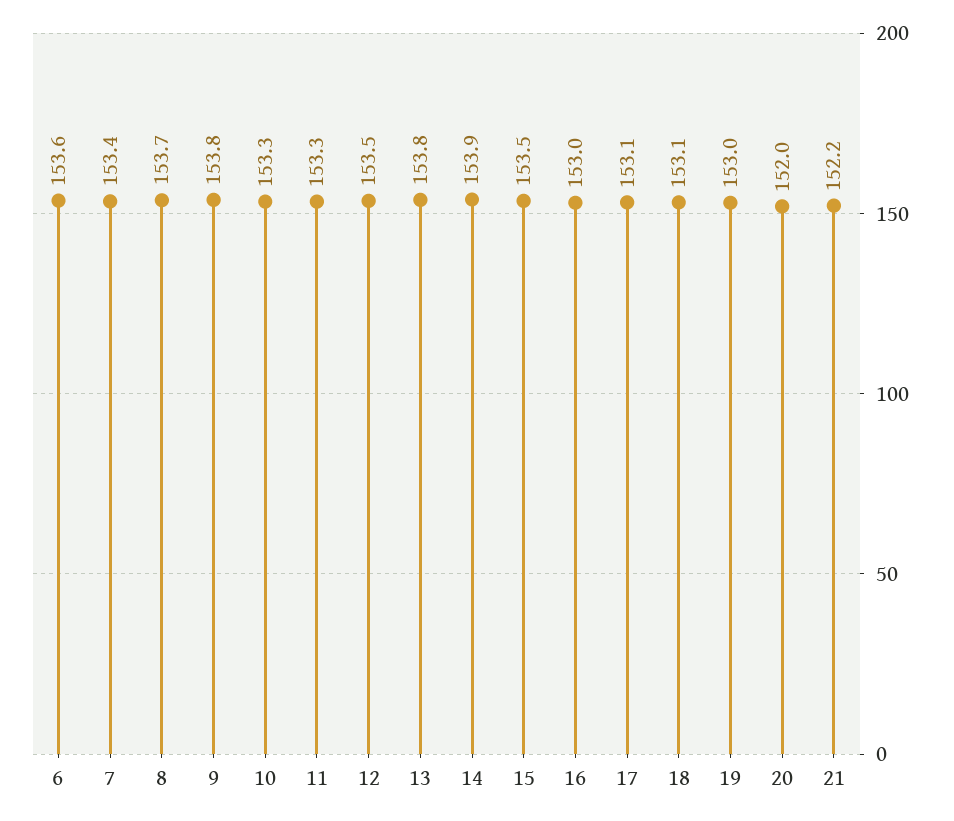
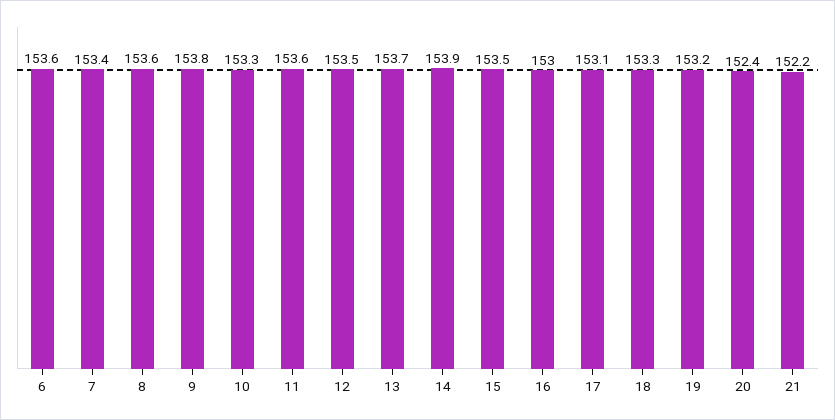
8: 153.7 -> 153.6
11: 153.3 -> 153.6
13: 153.8 -> 153.7
18: 153.1 -> 153.3
19: 153 -> 153.2
20: 152 -> 152.4

